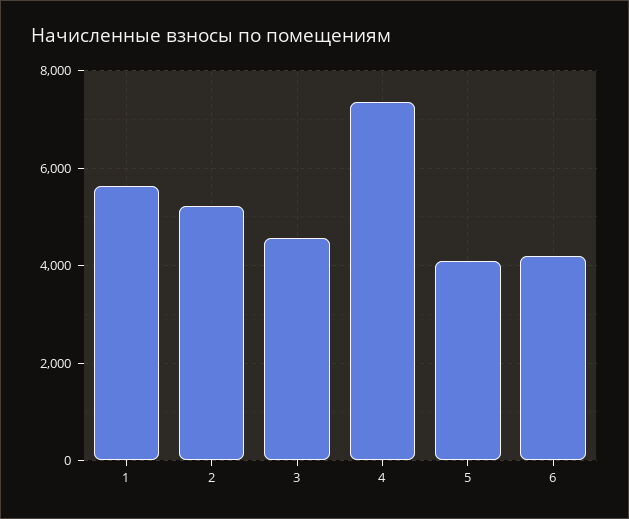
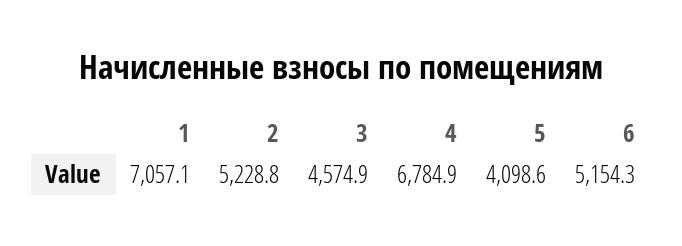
1: 5600 -> 7057.1
4: 7400 -> 6784.9
6: 4200 -> 5154.3

